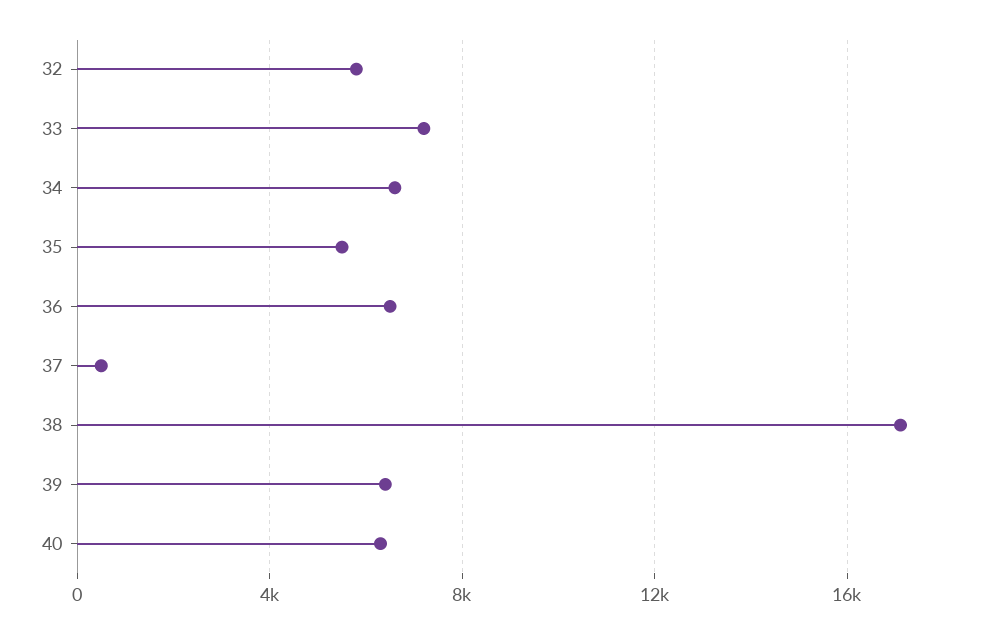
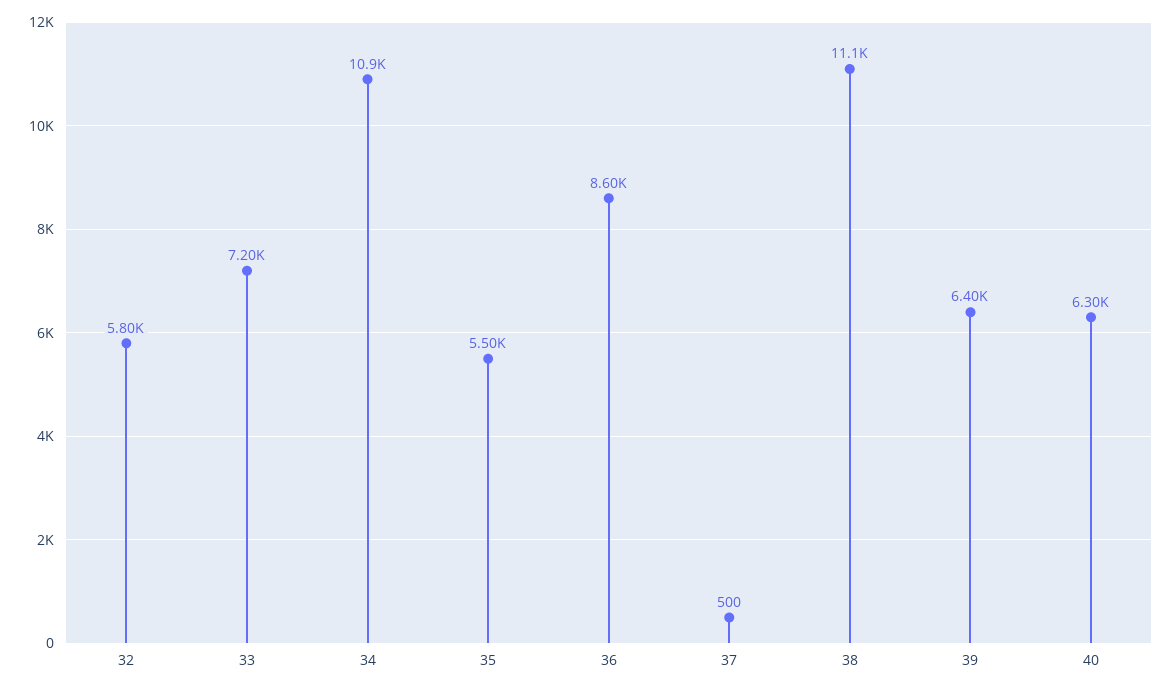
34: 6500 -> 10900
36: 6500 -> 8600
38: 17000 -> 11100

